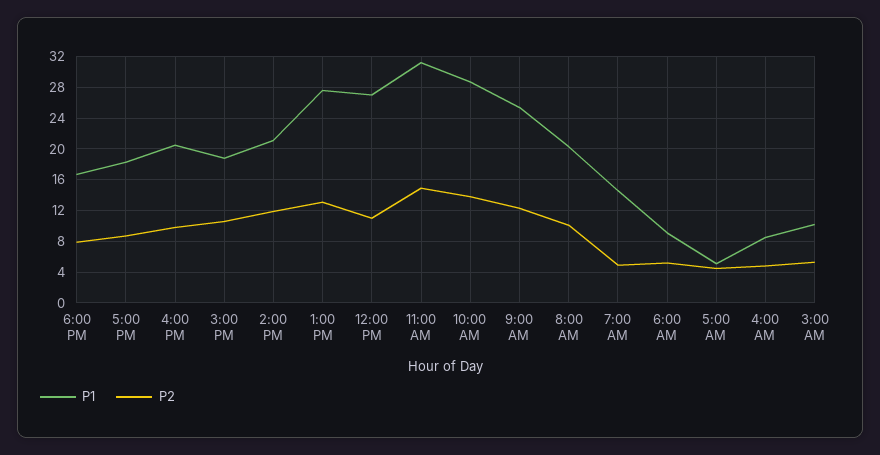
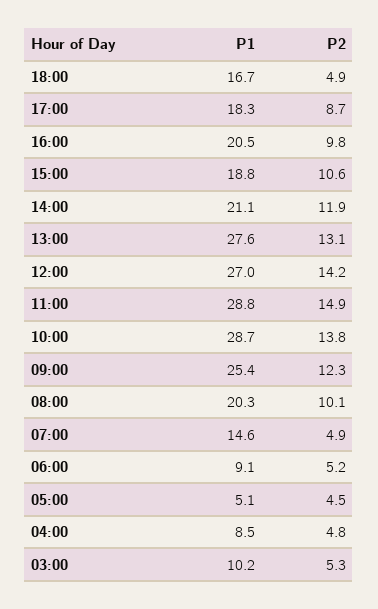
P2, 6:00 PM: 8 -> 4.9
P2, 12:00 PM: 11 -> 14.2
P1, 11:00 AM: 31 -> 28.8

